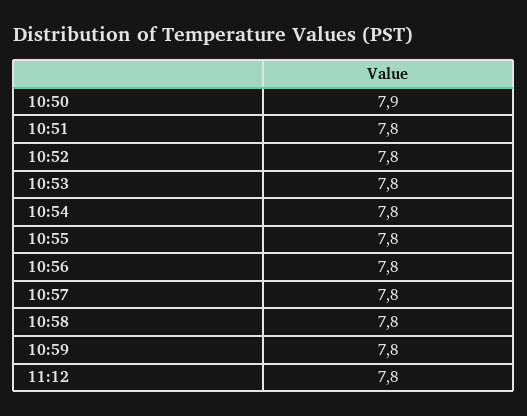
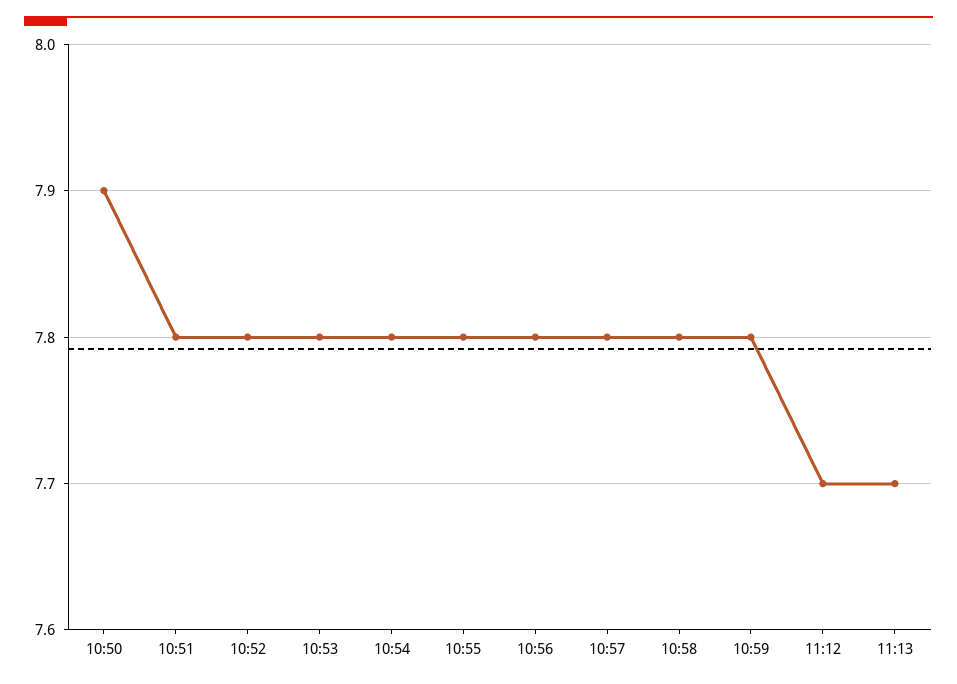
11:12: 7.8 -> 7.7
11:13: none -> 7.7

